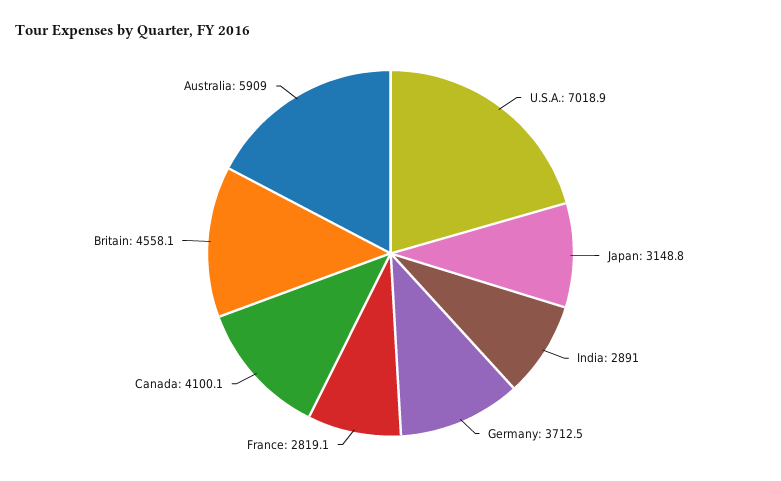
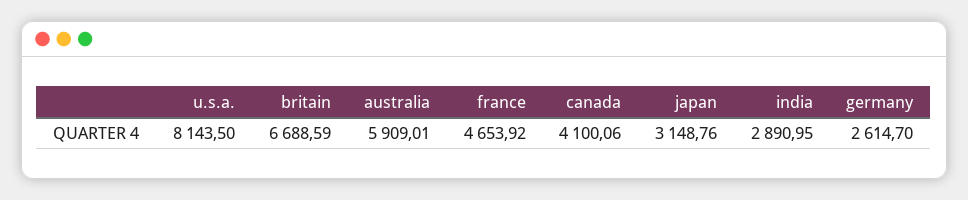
U.S.A.: 7018.9 -> 8143.5
Germany: 3712.5 -> 2614.7
France: 2819.1 -> 4653.92
Britain: 4558.1 -> 6688.59

